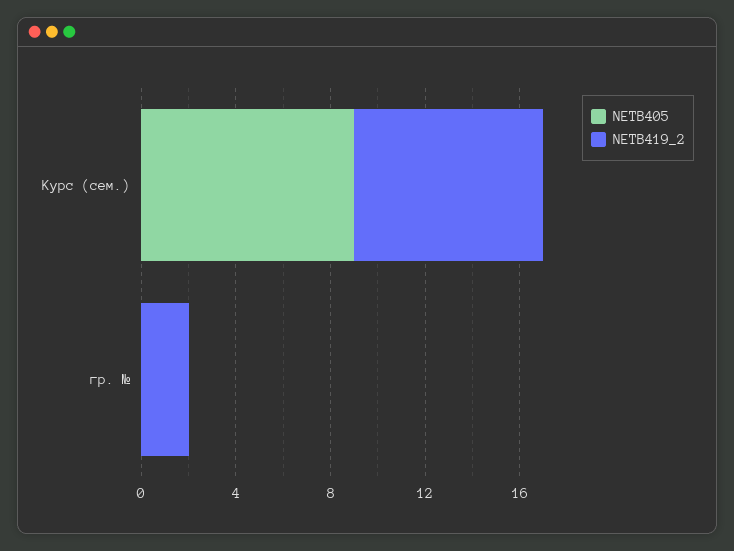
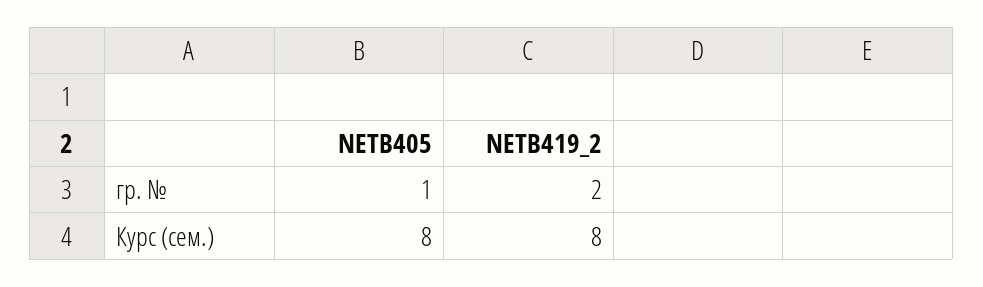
NETB405, Курс (сем.): 9 -> 8
NETB405, гр. №: 0 -> 1

